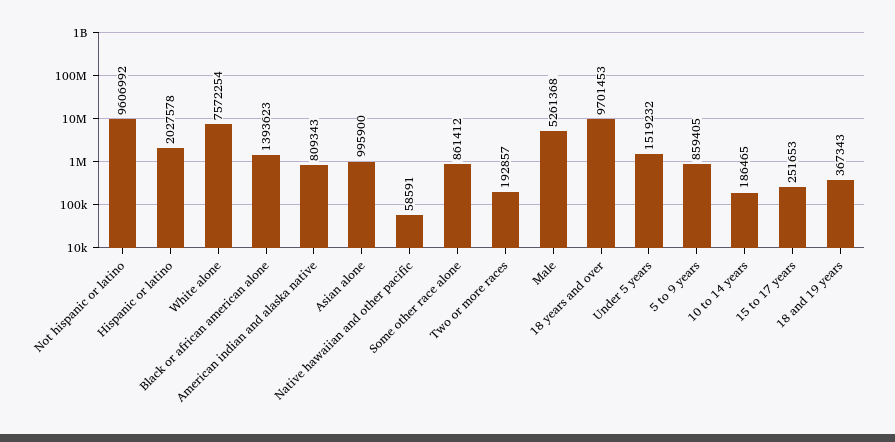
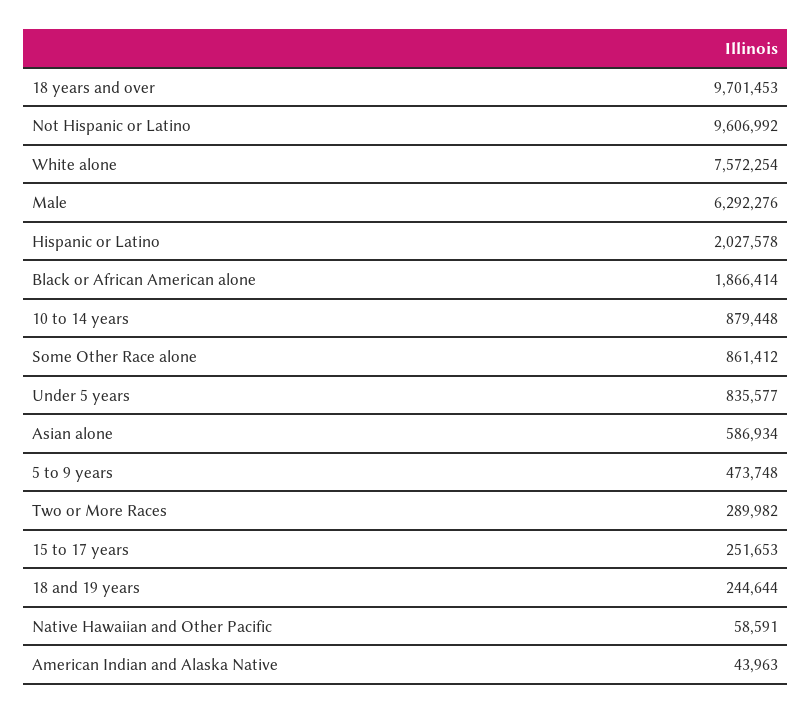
Black or african american alone: 1393623 -> 1866414
American indian and alaska native: 809343 -> 43963
Asian alone: 995900 -> 586934
Two or more races: 192857 -> 289982
Male: 5261368 -> 6292276
Under 5 years: 1519232 -> 835577
5 to 9 years: 859405 -> 473748
10 to 14 years: 186465 -> 879448
18 and 19 years: 367343 -> 244644

